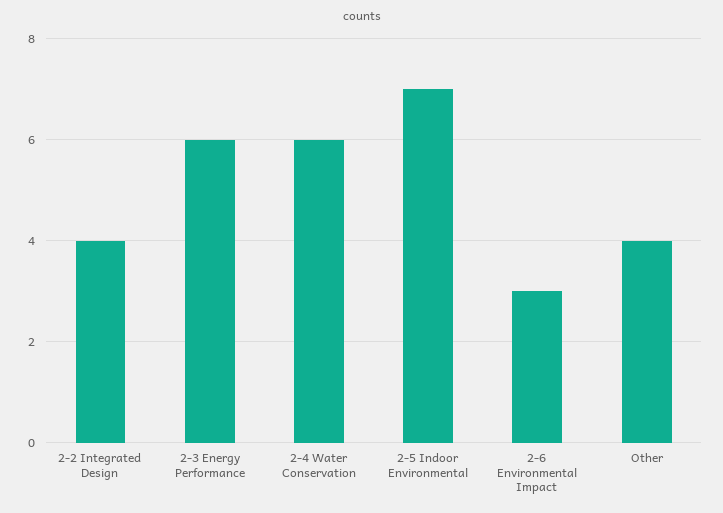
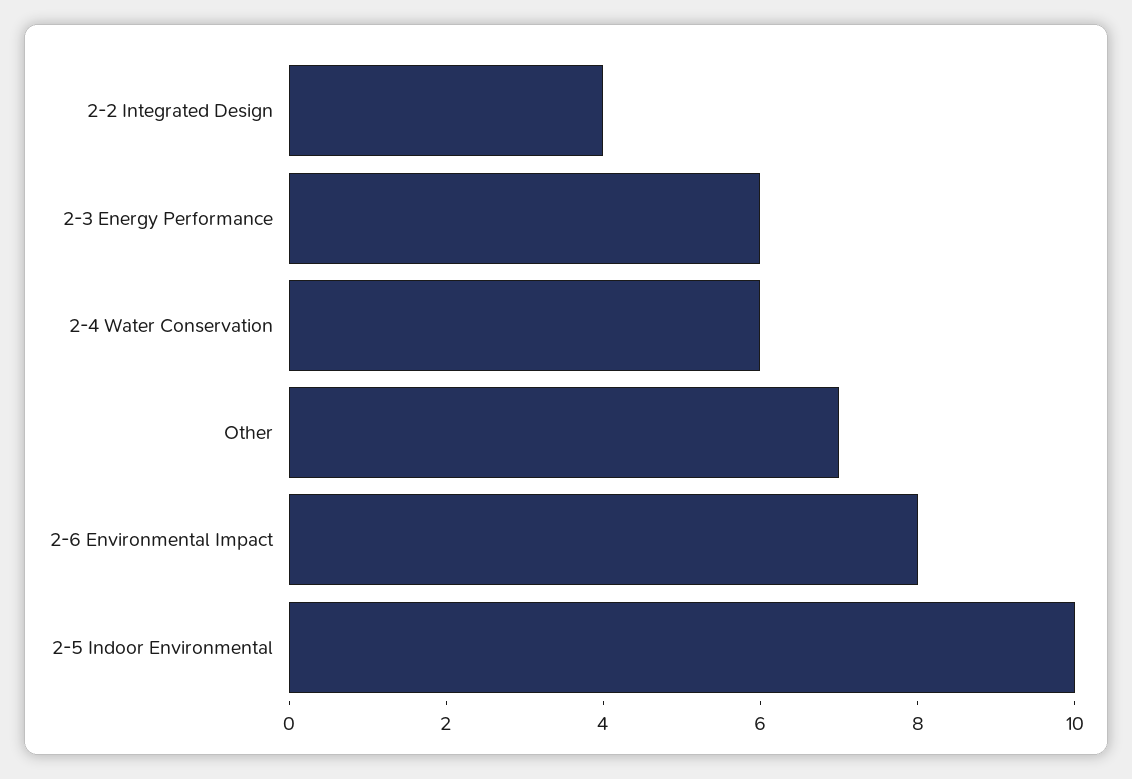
2-5 Indoor Environmental: 7 -> 10
2-6 Environmental Impact: 3 -> 8
Other: 4 -> 7

